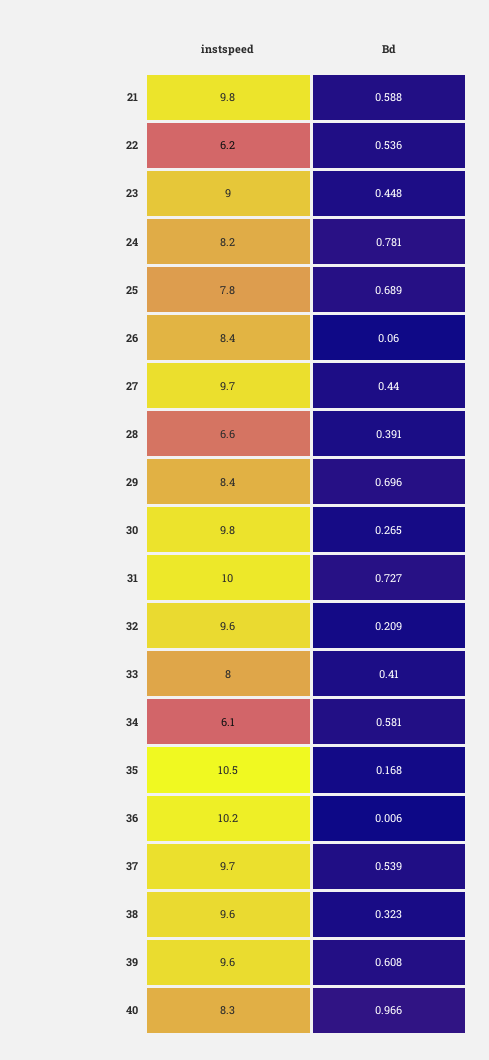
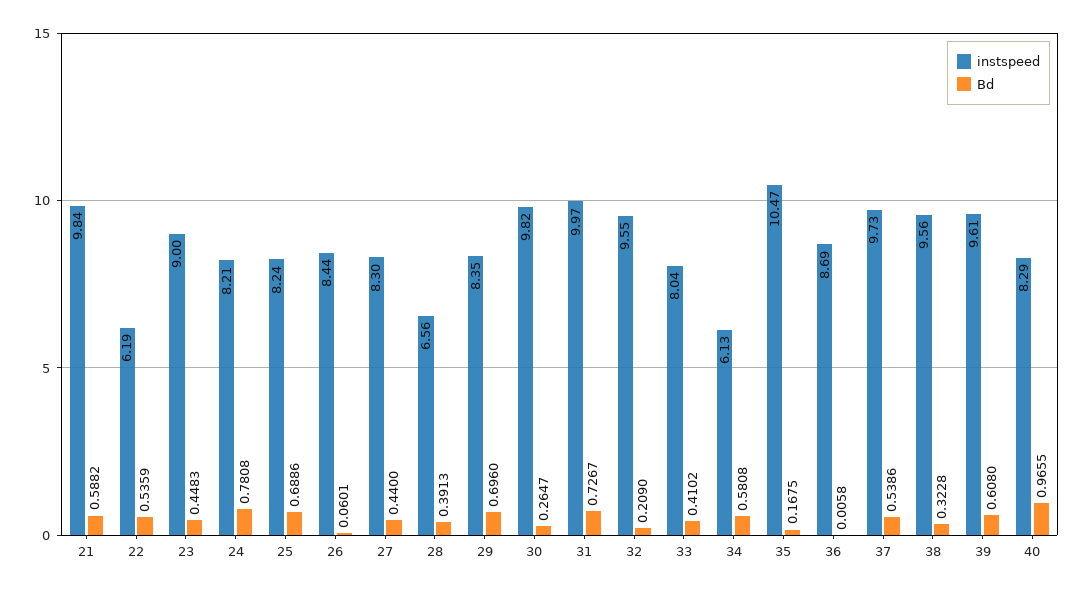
instspeed, 25: 7.8 -> 8.24
instspeed, 27: 9.7 -> 8.3
instspeed, 36: 10.2 -> 8.69

